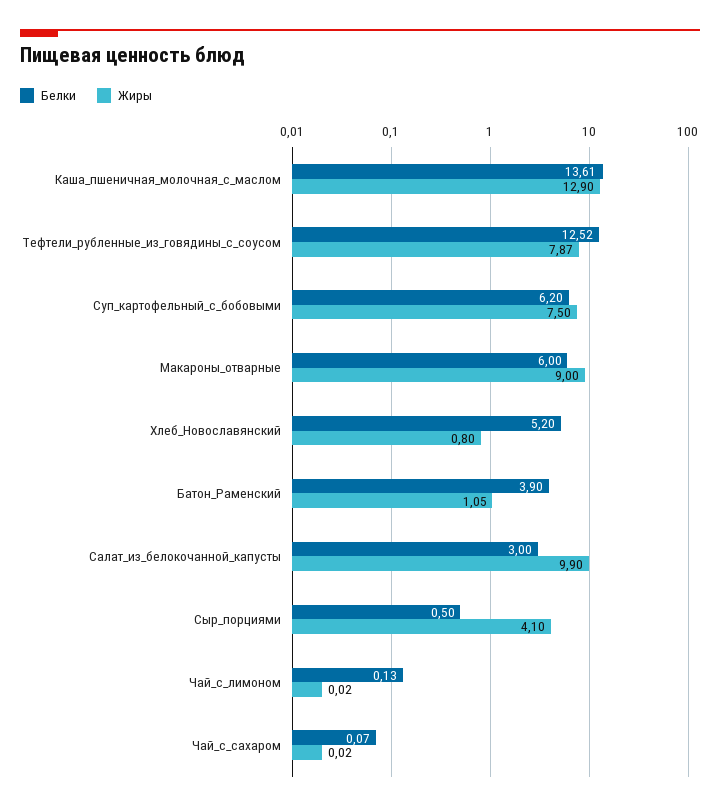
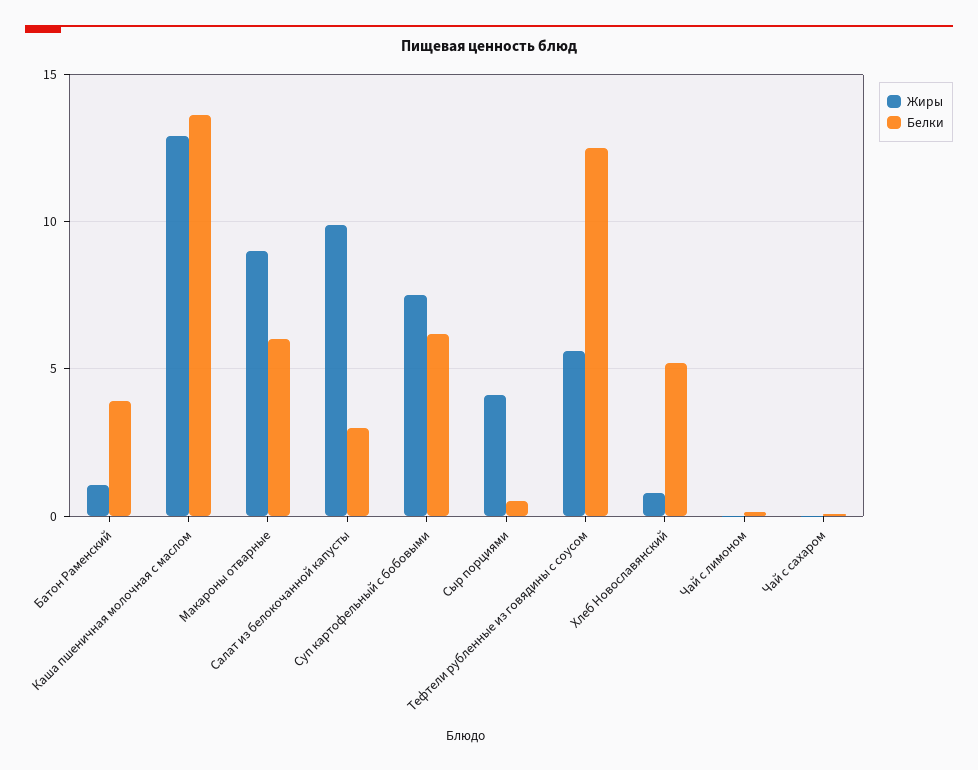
Жиры, Тефтели_рубленные_из_говядины_с_соусом: 7.87 -> 5.5

